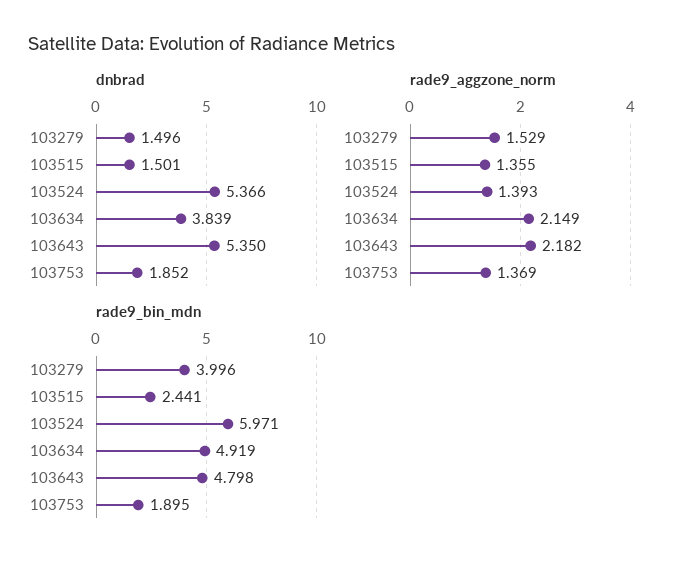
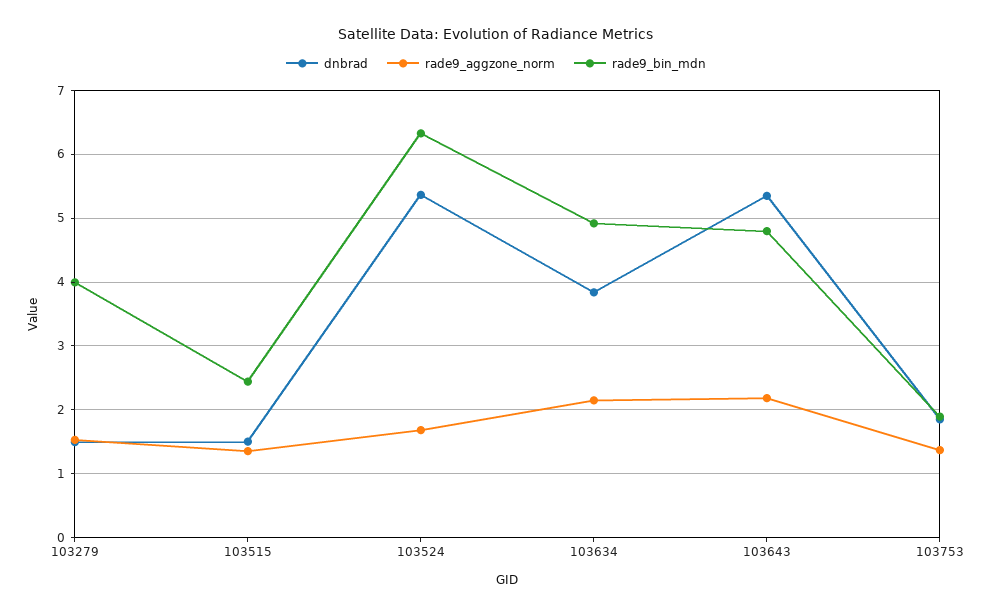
rade9_aggzone_norm, 103524: 1.393 -> 1.7
rade9_bin_mdn, 103524: 5.971 -> 6.3

